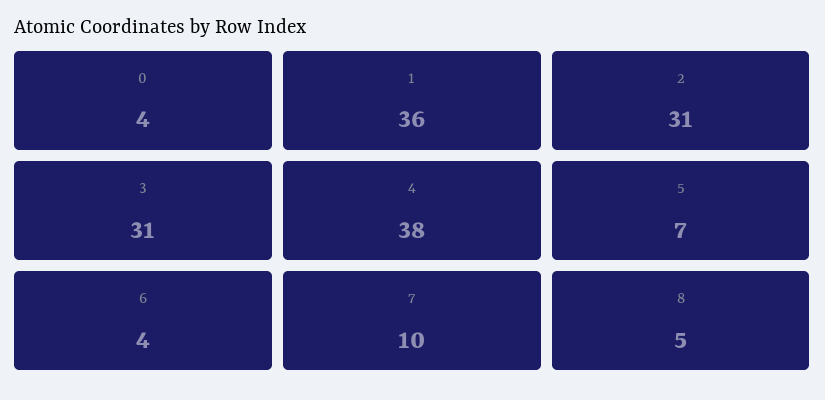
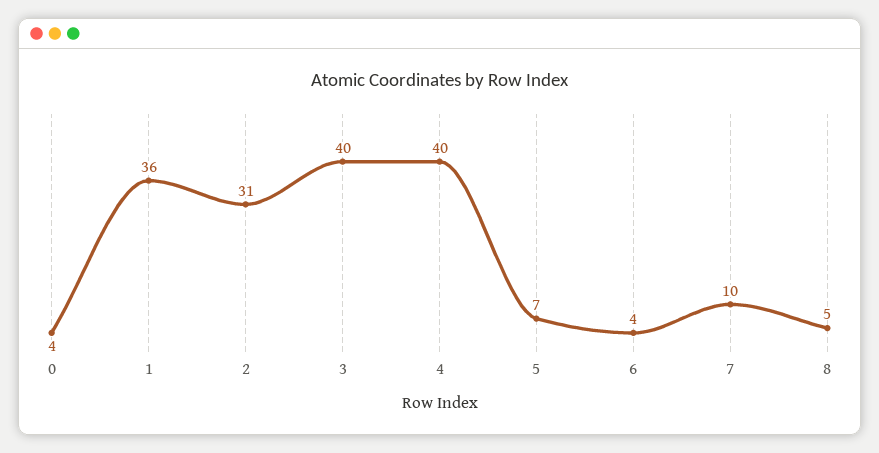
3: 31 -> 40
4: 38 -> 40

